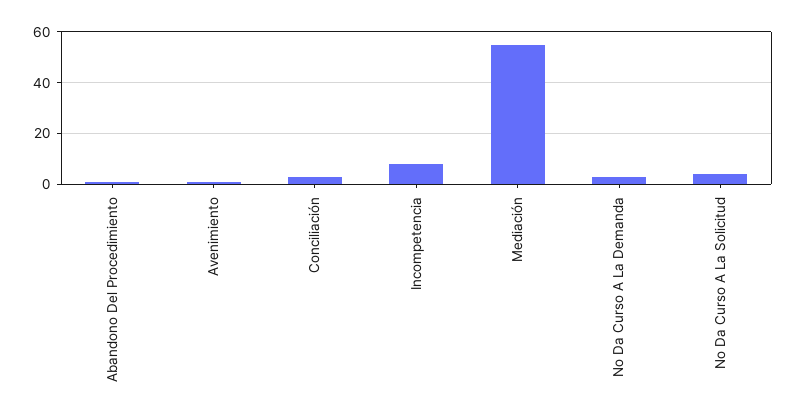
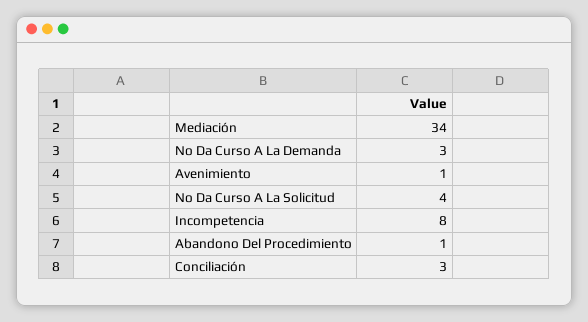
Mediación: 55 -> 34

